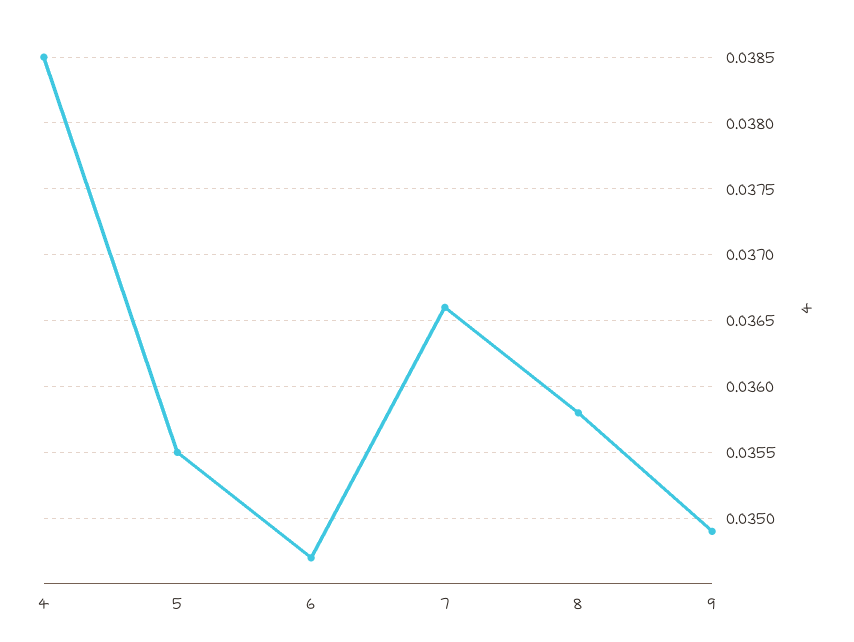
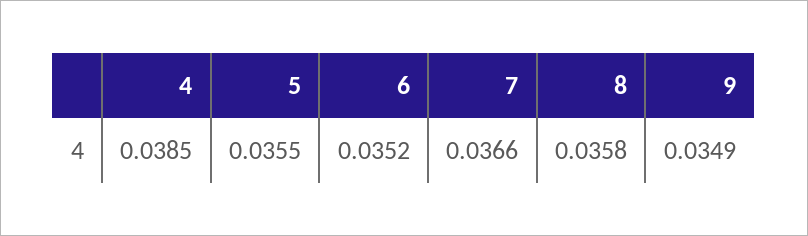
6: 0.0347 -> 0.0352

